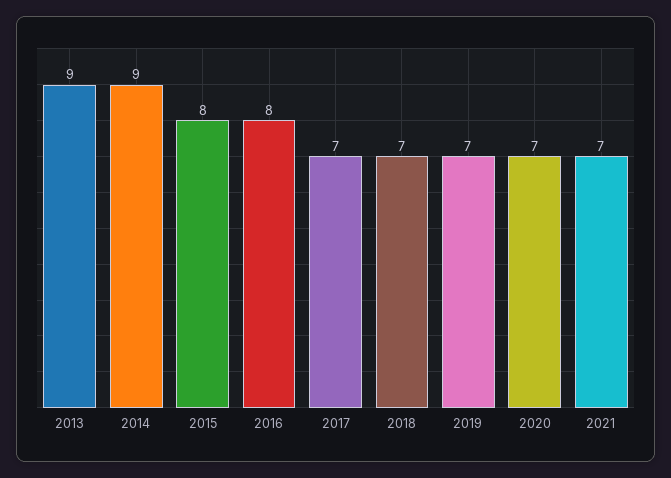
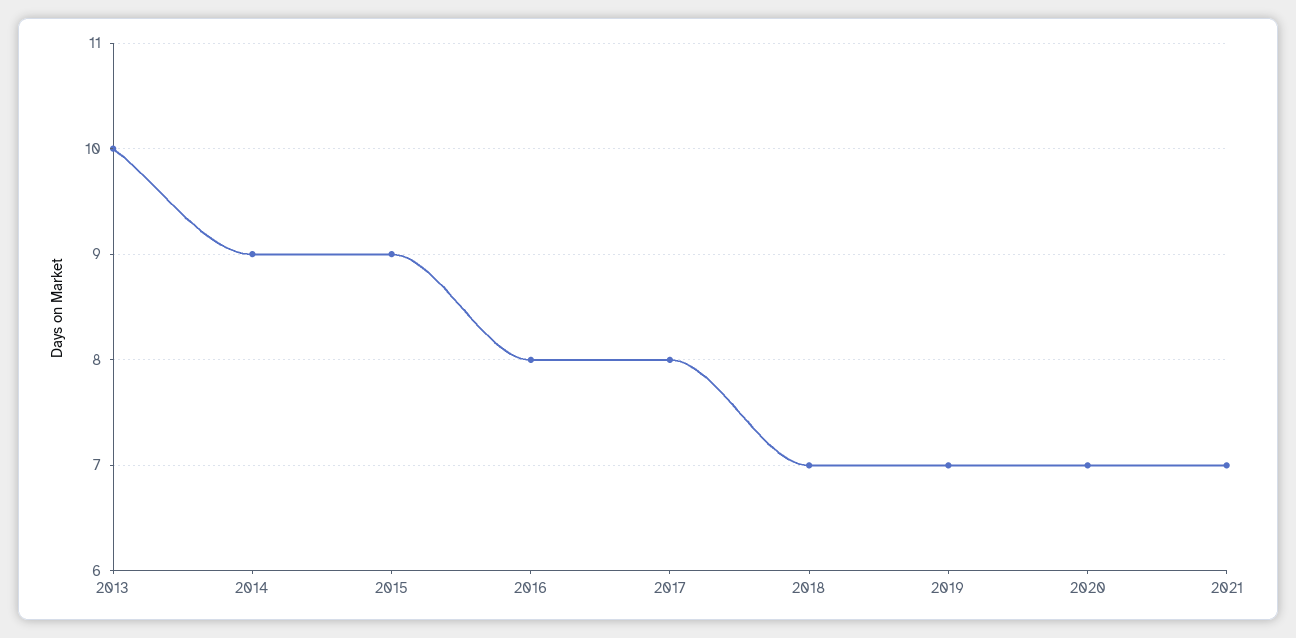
2013: 9 -> 10
2015: 8 -> 9
2017: 7 -> 8

